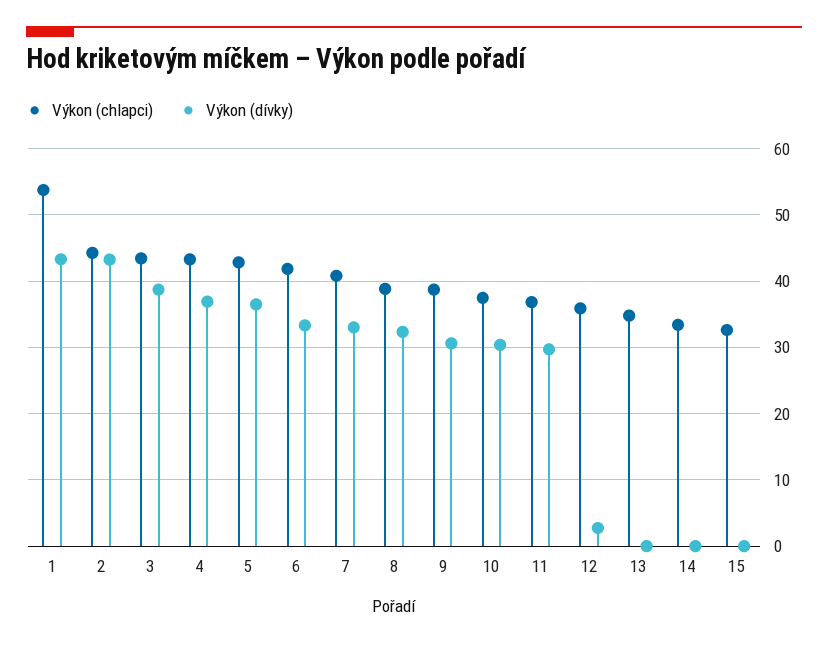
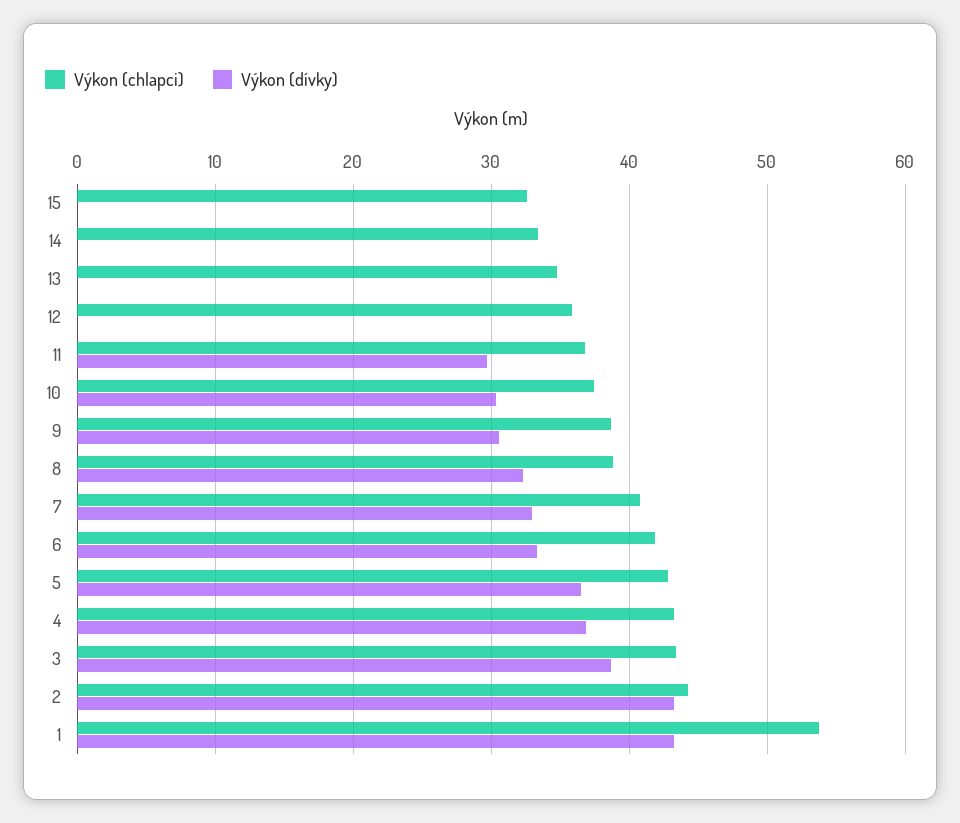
Výkon (dívky), 12: 3 -> 0

